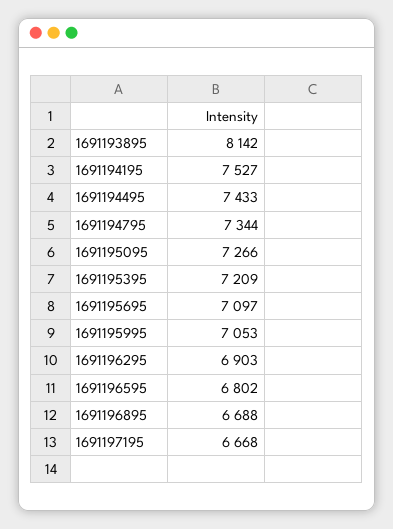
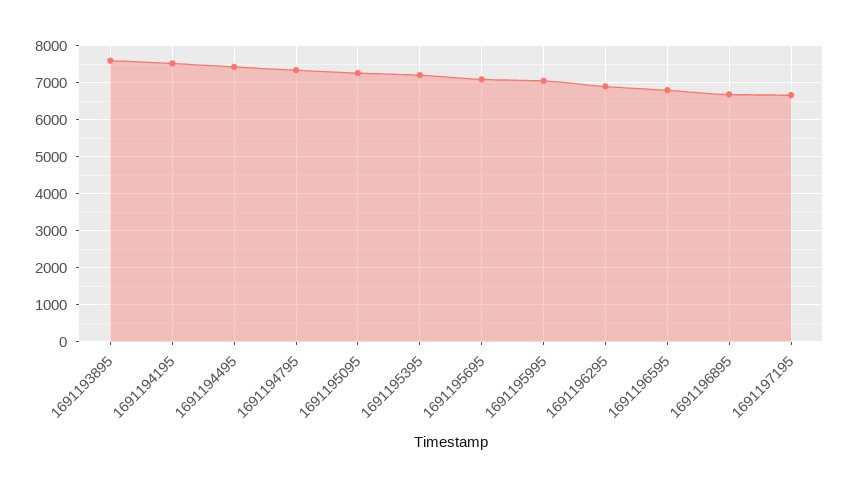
1691193895: 8142 -> 7600

